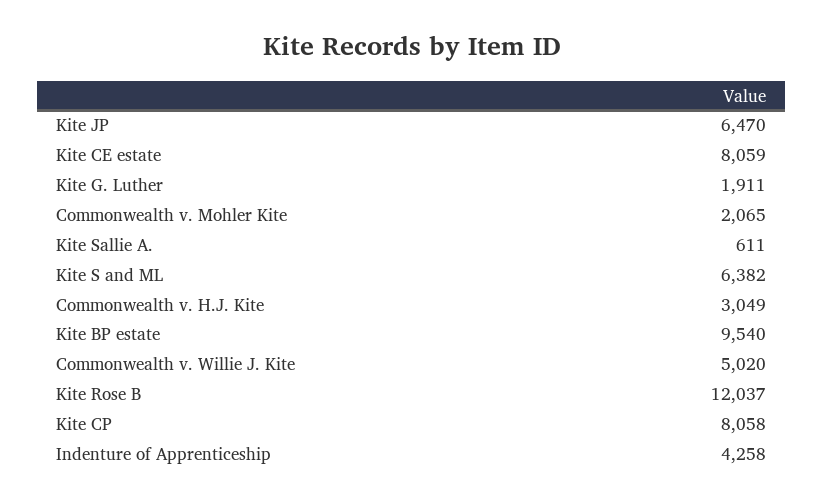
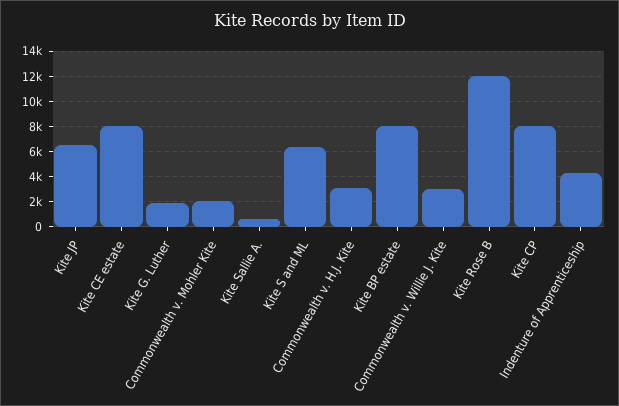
Kite BP estate: 9540 -> 8000
Commonwealth v. Willie J. Kite: 5020 -> 3000

